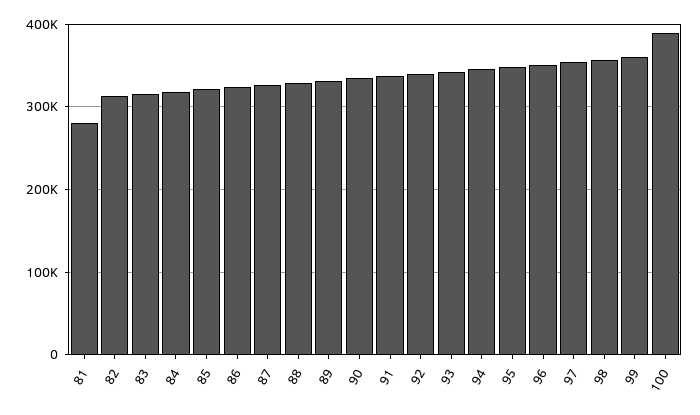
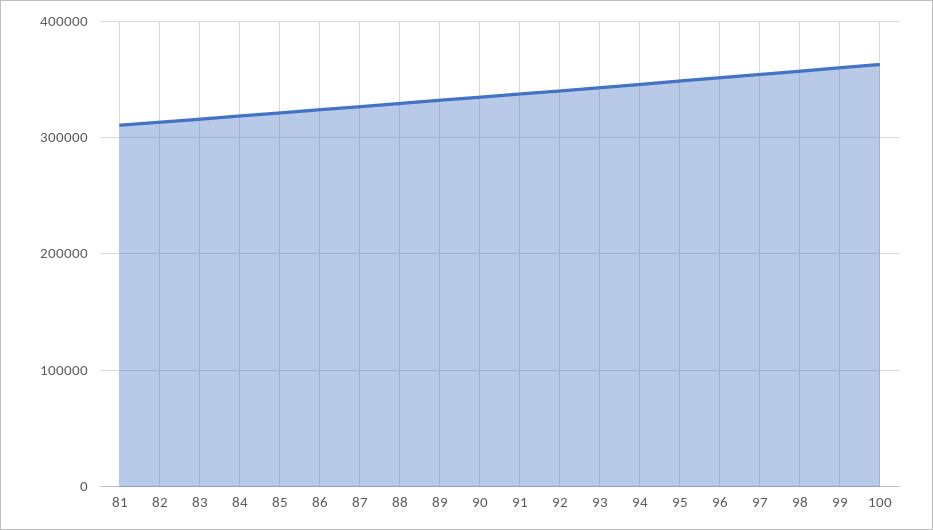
81: 280000 -> 310000
100: 390000 -> 360000

